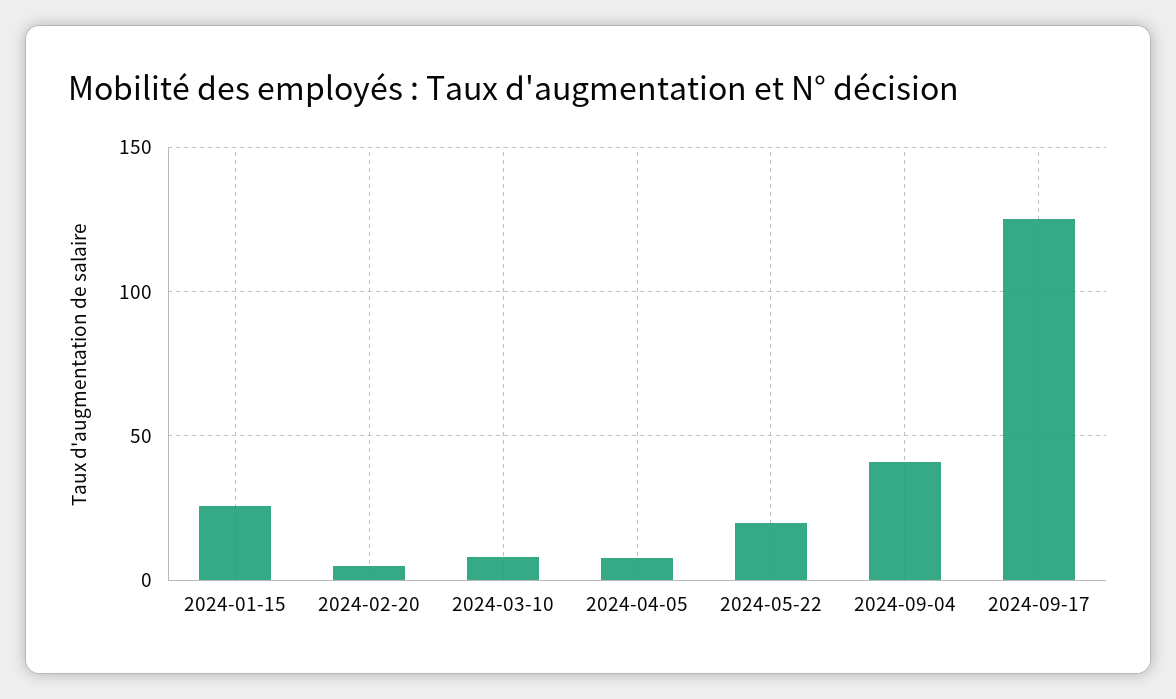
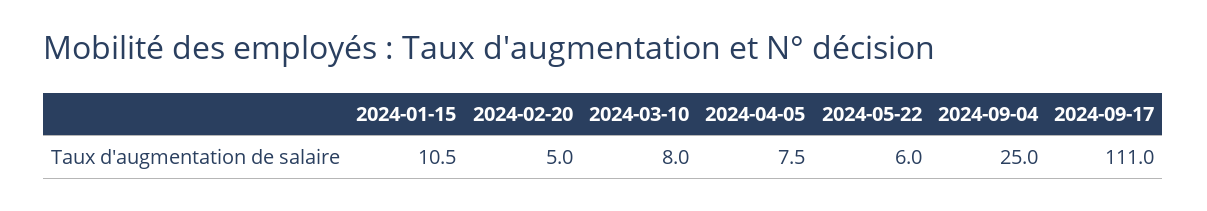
2024-01-15: 25 -> 10.5
2024-05-22: 20 -> 6
2024-09-04: 40 -> 25
2024-09-17: 125 -> 111

